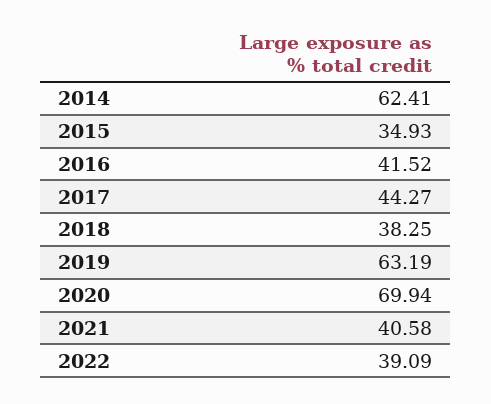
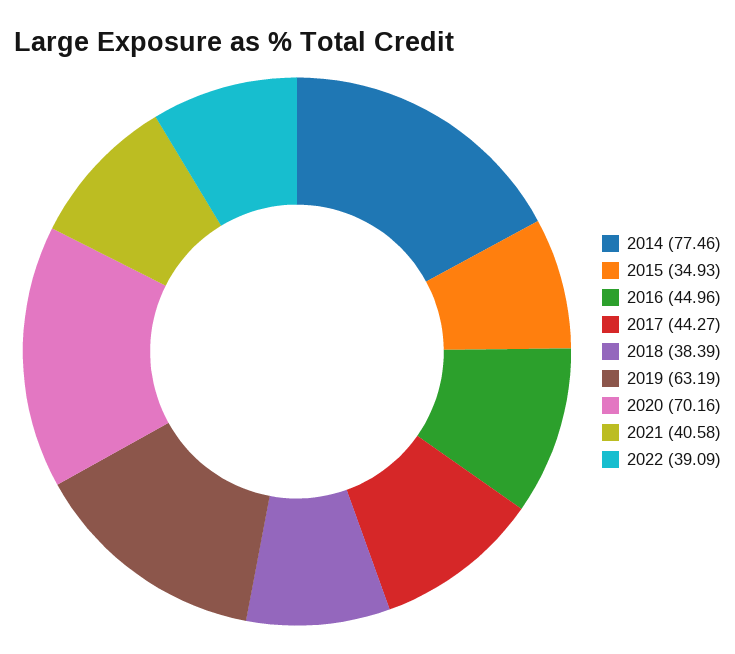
2014: 62.41 -> 77.46
2016: 41.52 -> 44.96
2018: 38.25 -> 38.39
2020: 69.94 -> 70.16

